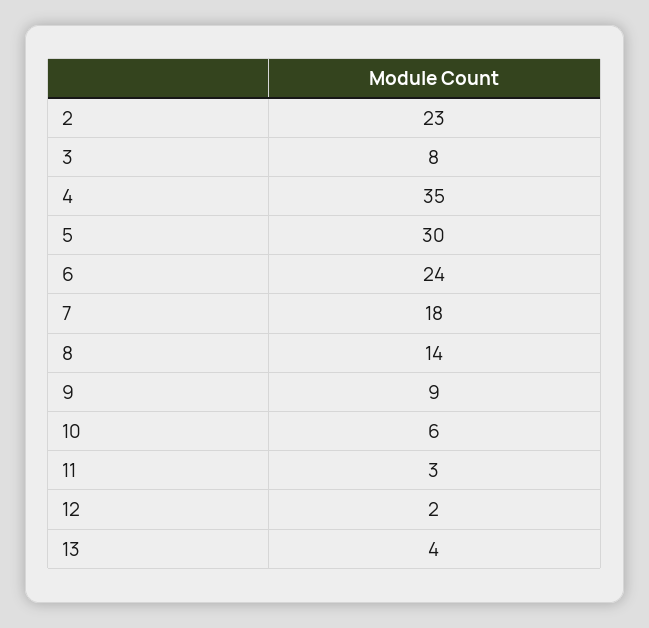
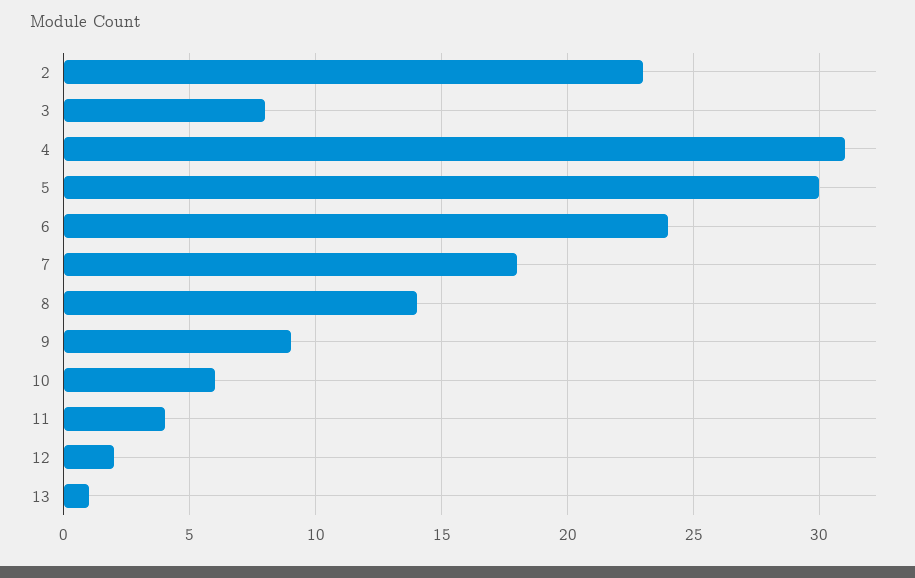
4: 35 -> 31
11: 3 -> 4
13: 4 -> 1

